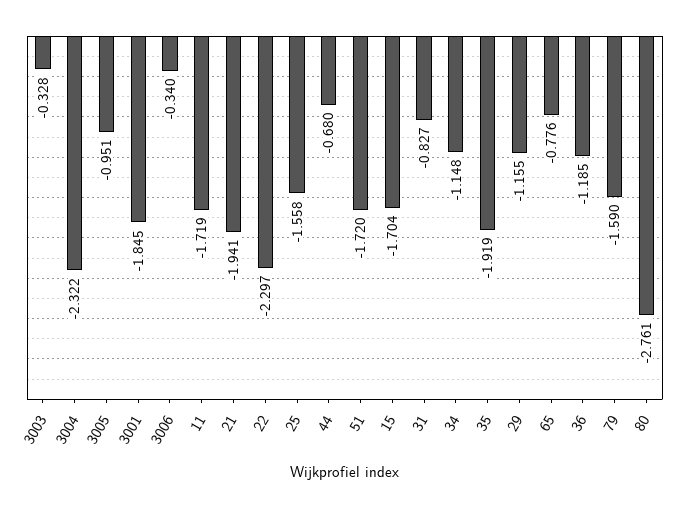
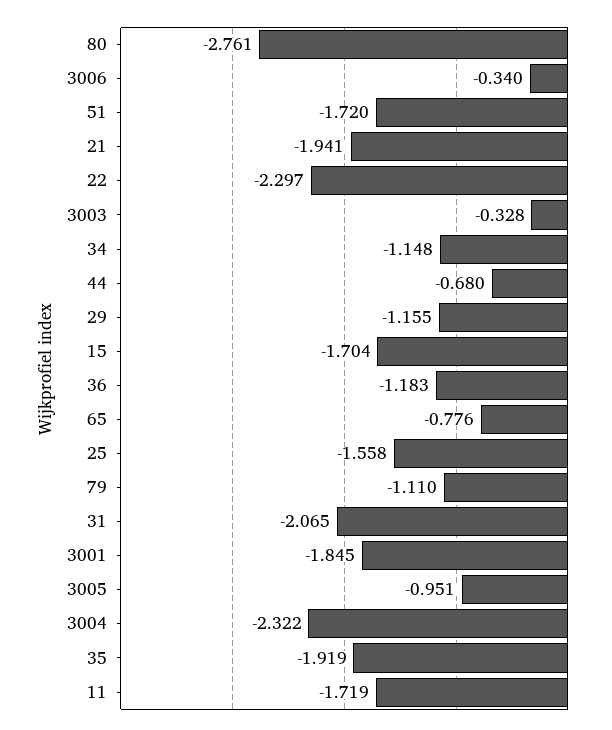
31: -0.827 -> -2.065
36: -1.185 -> -1.183
79: -1.59 -> -1.11

